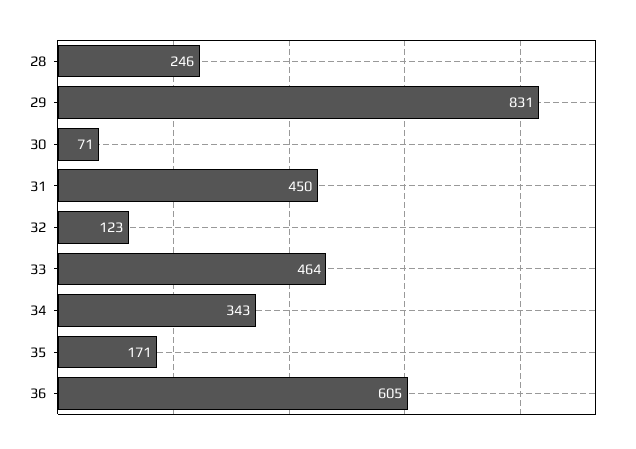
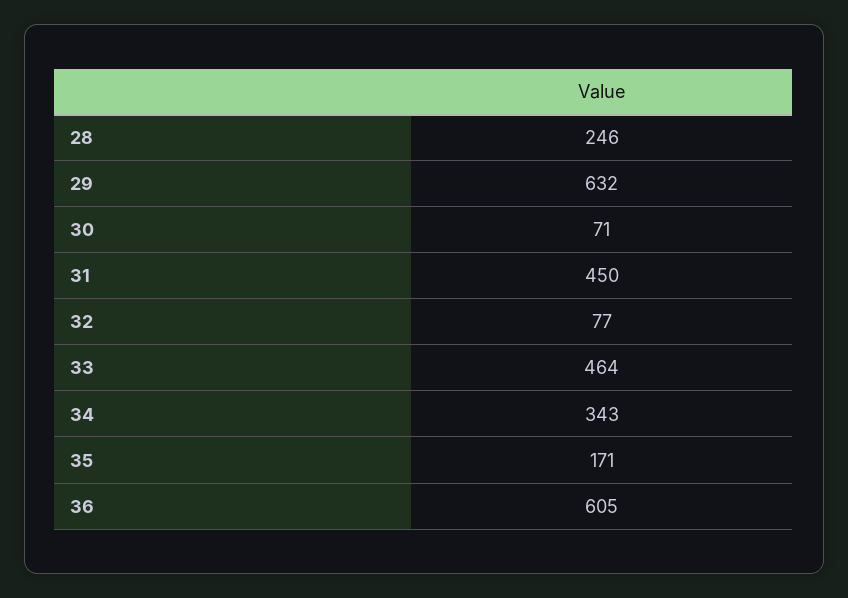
29: 831 -> 632
32: 123 -> 77

